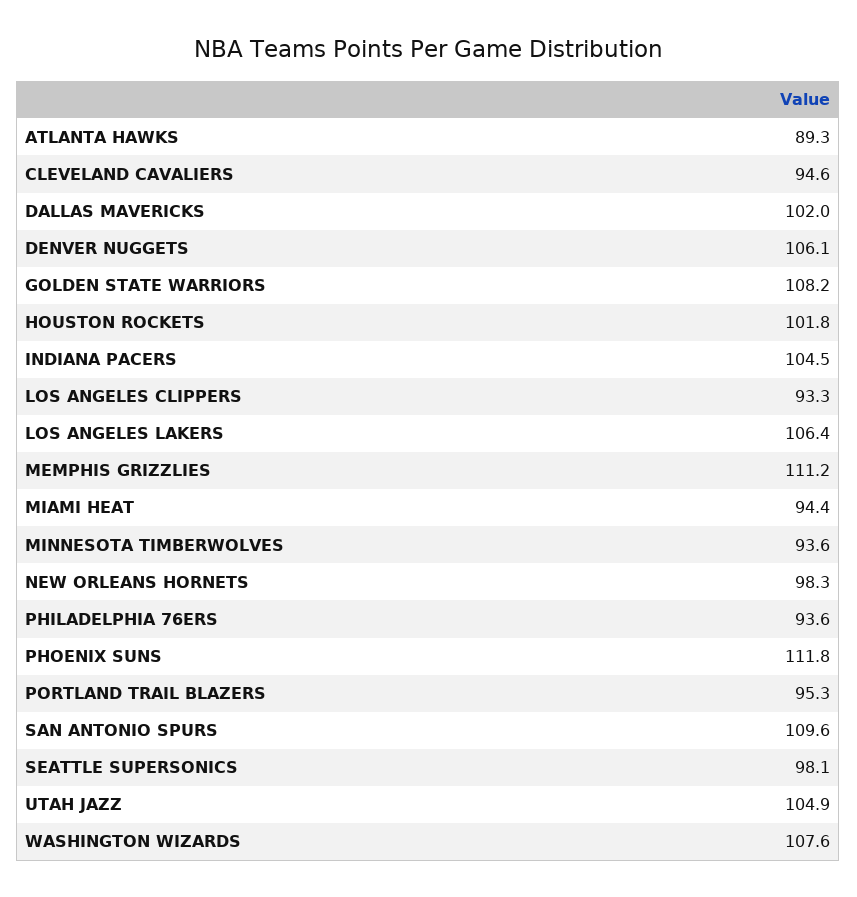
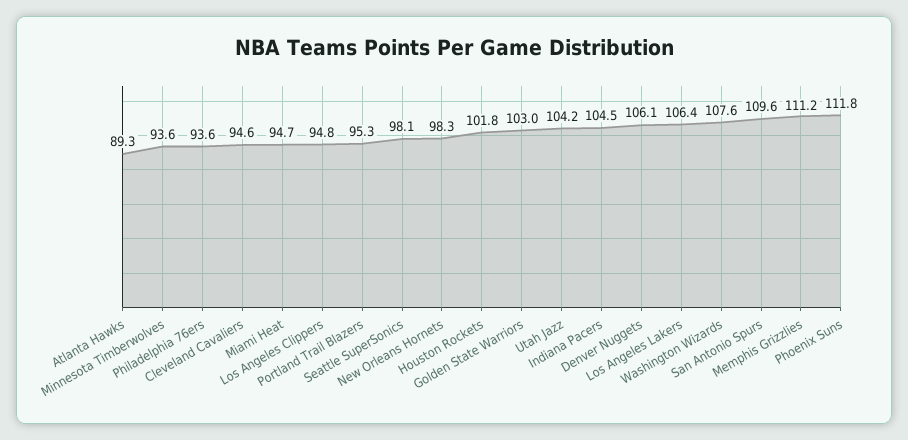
DALLAS MAVERICKS: 102 -> none
GOLDEN STATE WARRIORS: 108.2 -> 103
LOS ANGELES CLIPPERS: 93.3 -> 94.8
MIAMI HEAT: 94.4 -> 94.7
UTAH JAZZ: 104.9 -> 104.2

